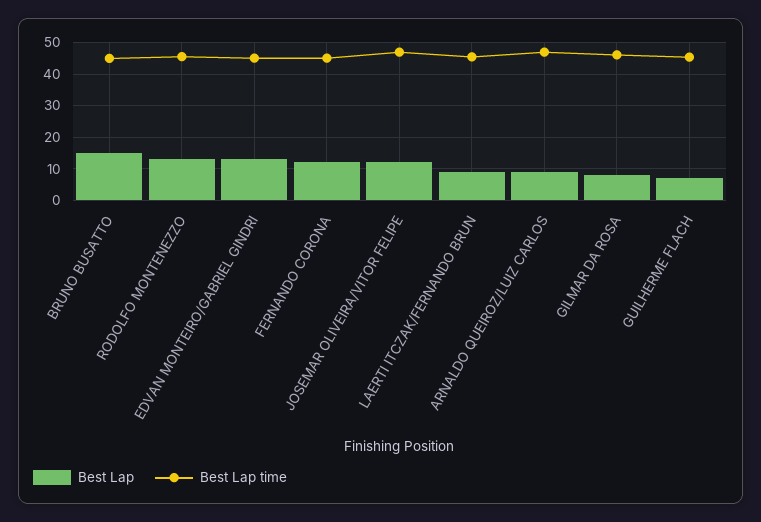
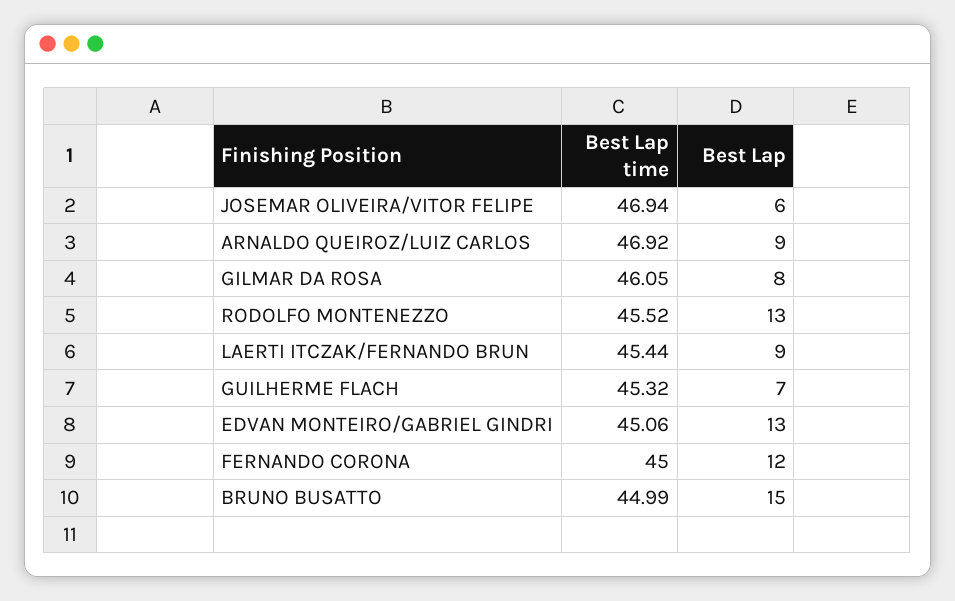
Best Lap, JOSEMAR OLIVEIRA/VITOR FELIPE: 12 -> 6

